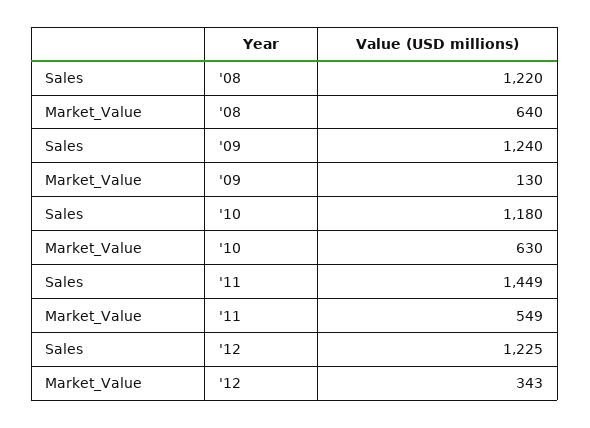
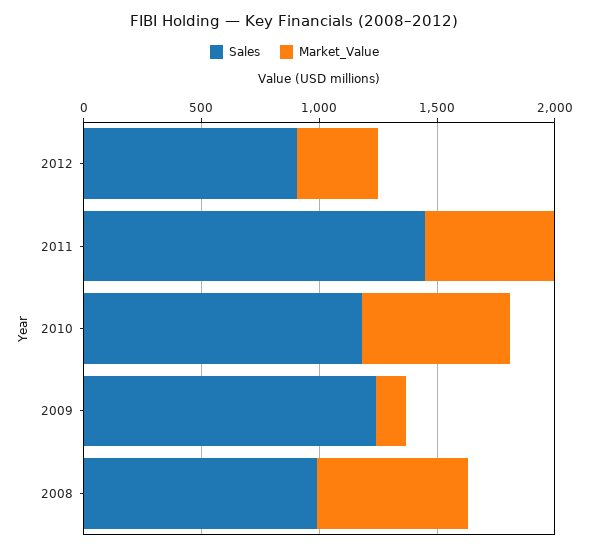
Sales, '08: 1220 -> 1000
Sales, '12: 1225 -> 900

